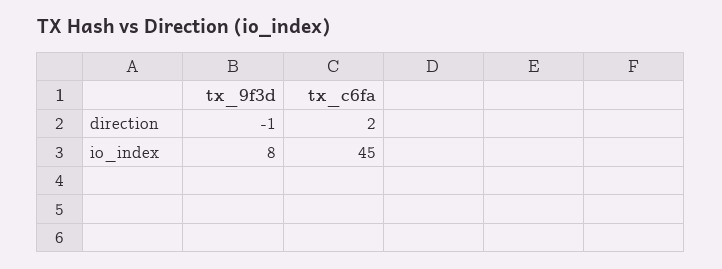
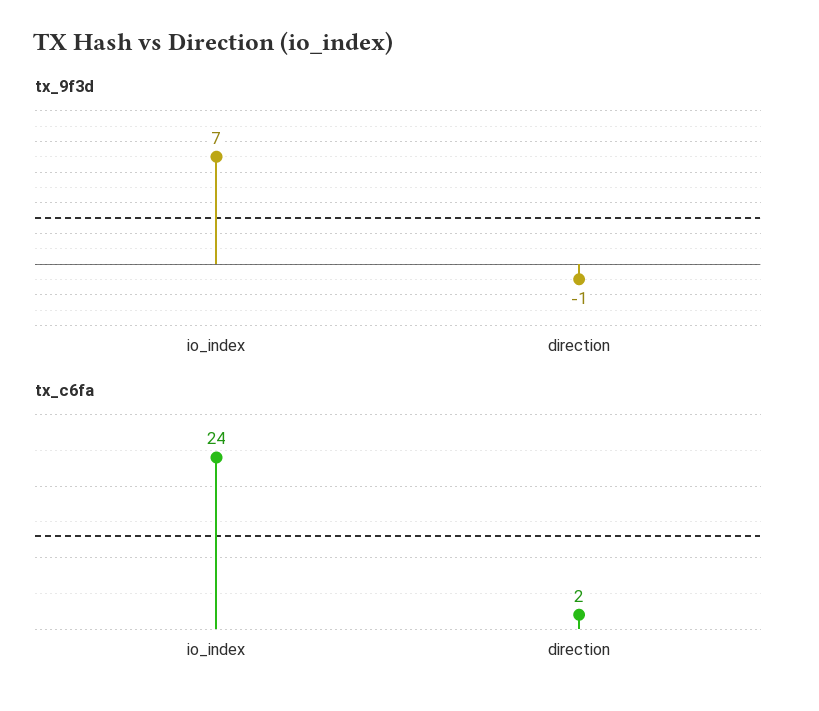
tx_9f3d, io_index: 8 -> 7
tx_c6fa, io_index: 45 -> 24

